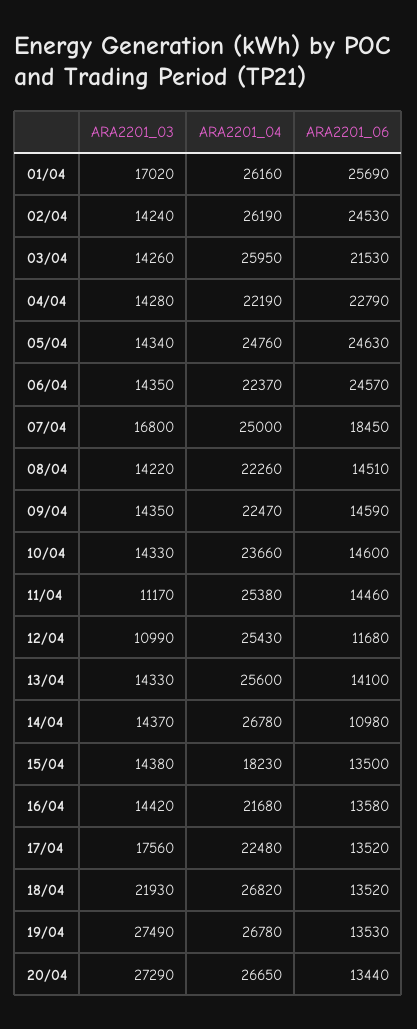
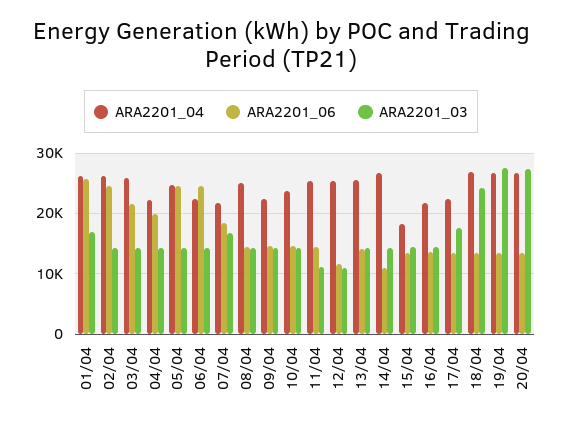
ARA2201_06, 04/04: 22790 -> 20000
ARA2201_04, 07/04: 25000 -> 22000
ARA2201_04, 08/04: 22260 -> 25000
ARA2201_03, 18/04: 21930 -> 24000

